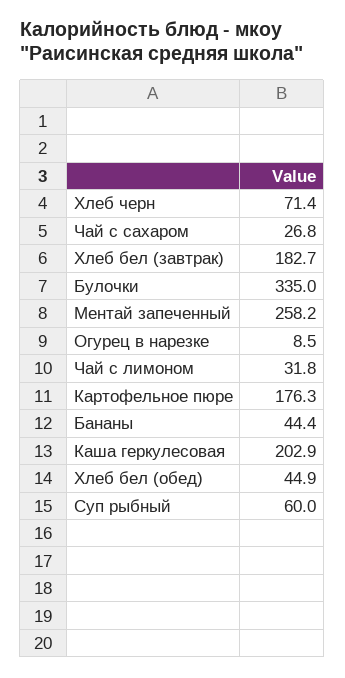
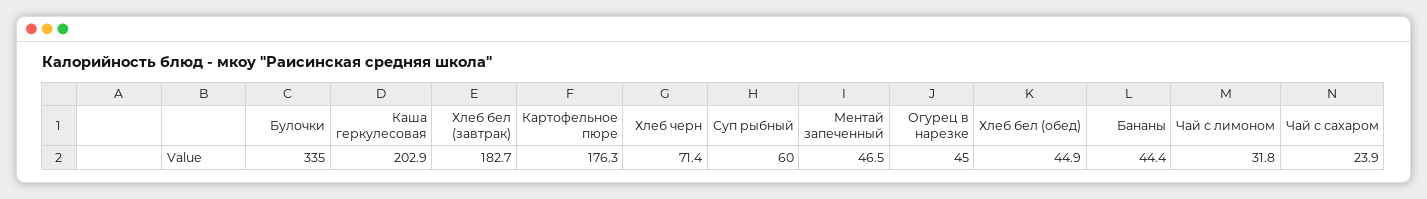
Чай с сахаром: 26.8 -> 23.9
Ментай запеченный: 258.2 -> 46.5
Огурец в нарезке: 8.5 -> 45

